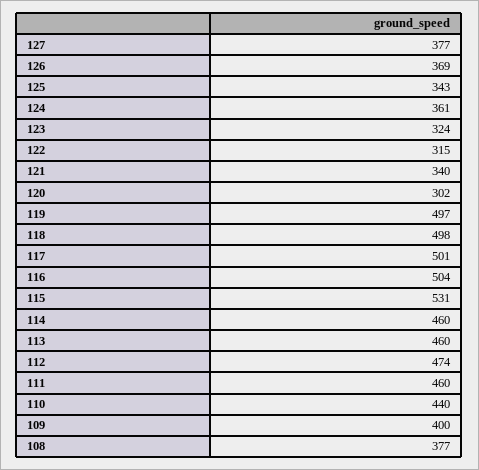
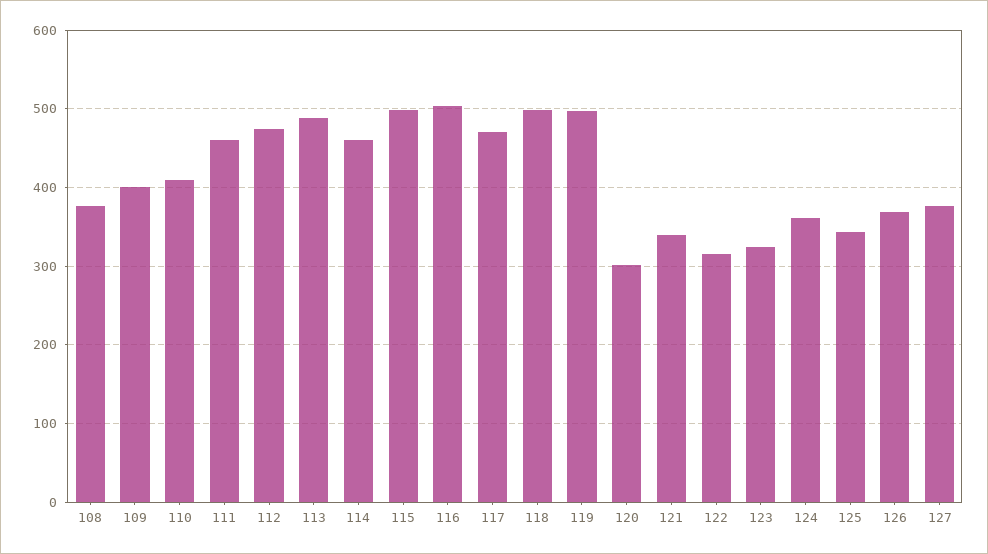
117: 501 -> 470
115: 531 -> 500
113: 460 -> 490
110: 440 -> 410

